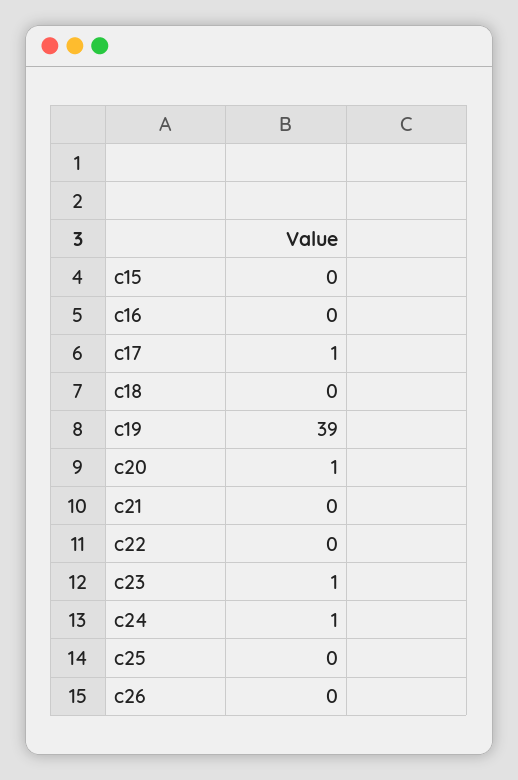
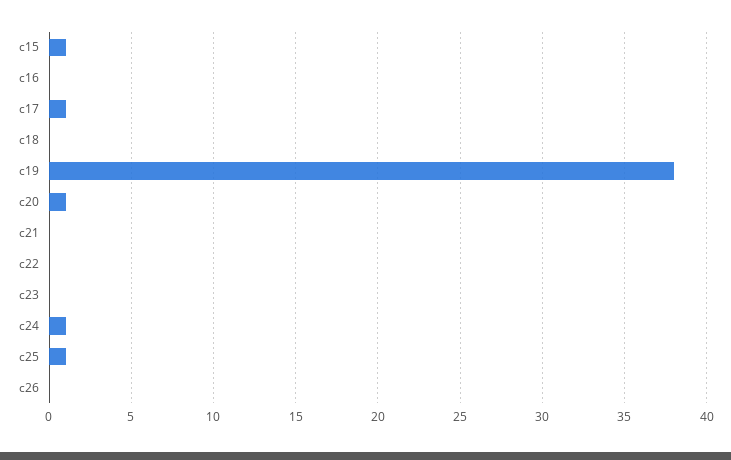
c15: 0 -> 1
c19: 39 -> 38
c23: 1 -> 0
c25: 0 -> 1

